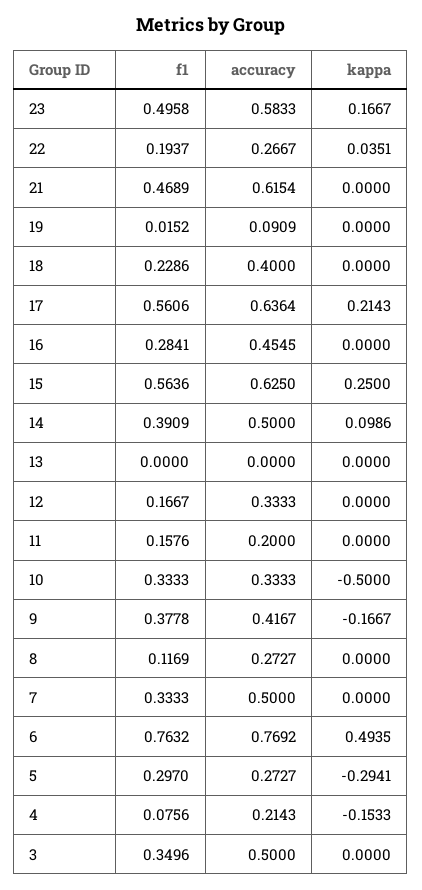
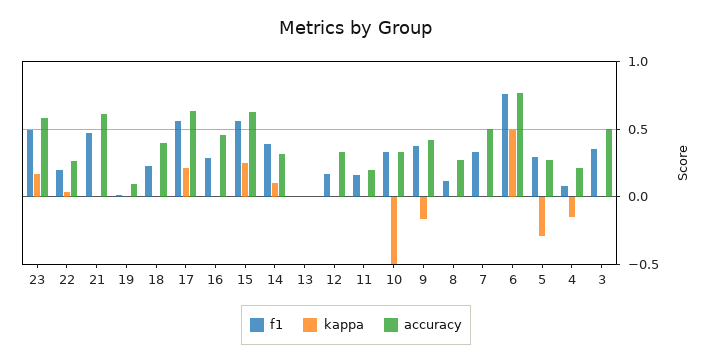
accuracy, 14: 0.5 -> 0.3

